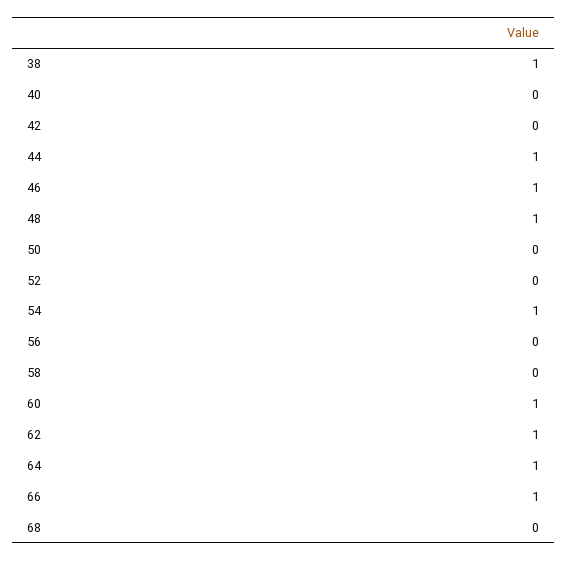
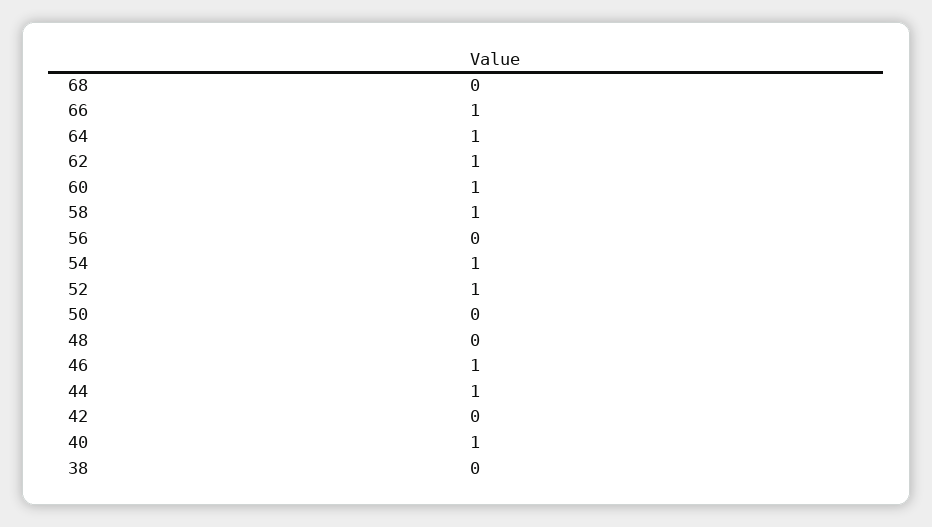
38: 1 -> 0
40: 0 -> 1
48: 1 -> 0
52: 0 -> 1
58: 0 -> 1

